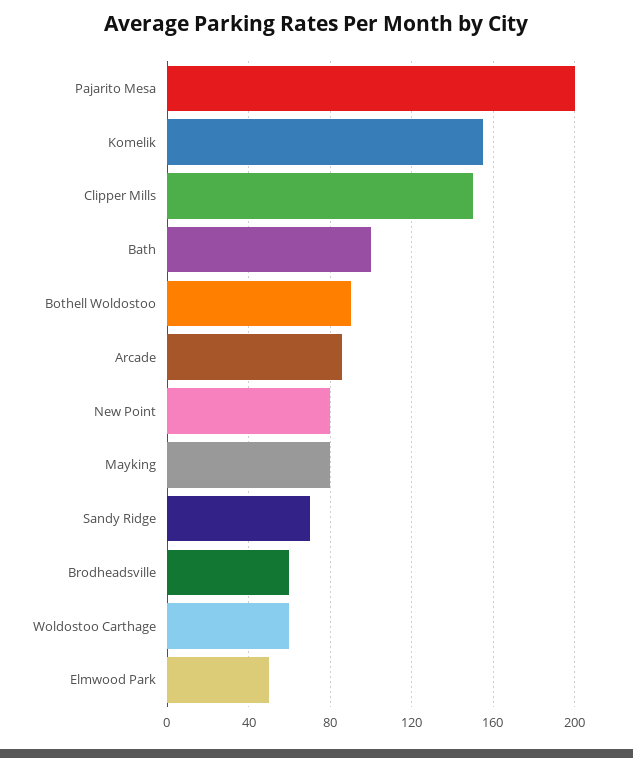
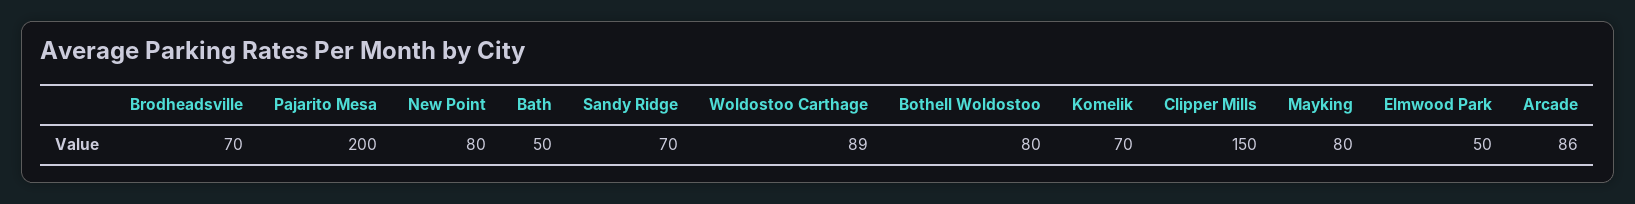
Komelik: 155 -> 70
Bath: 100 -> 50
Bothell Woldostoo: 90 -> 80
Brodheadsville: 60 -> 70
Woldostoo Carthage: 60 -> 89

